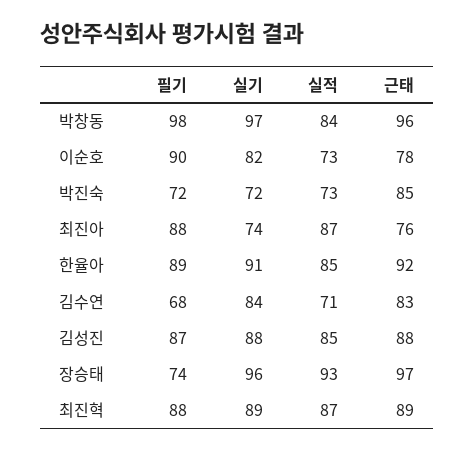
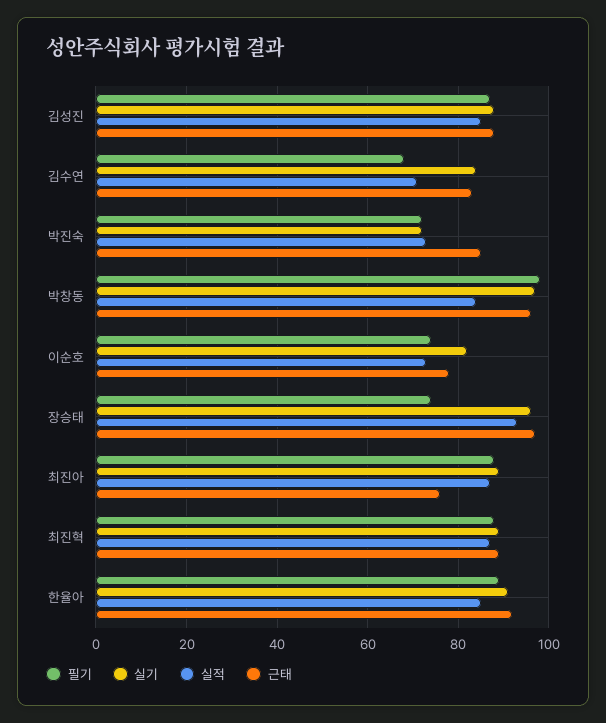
필기, 이순호: 90 -> 75
실기, 최진아: 74 -> 90

